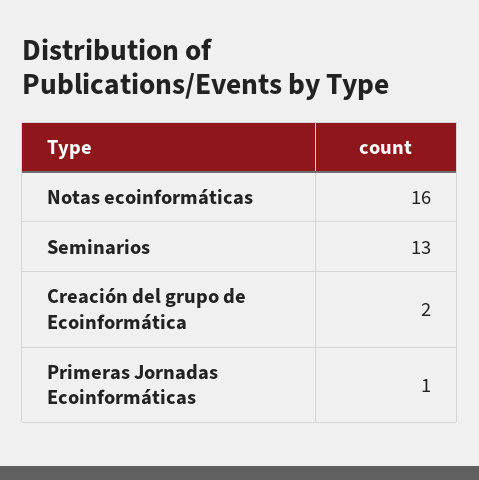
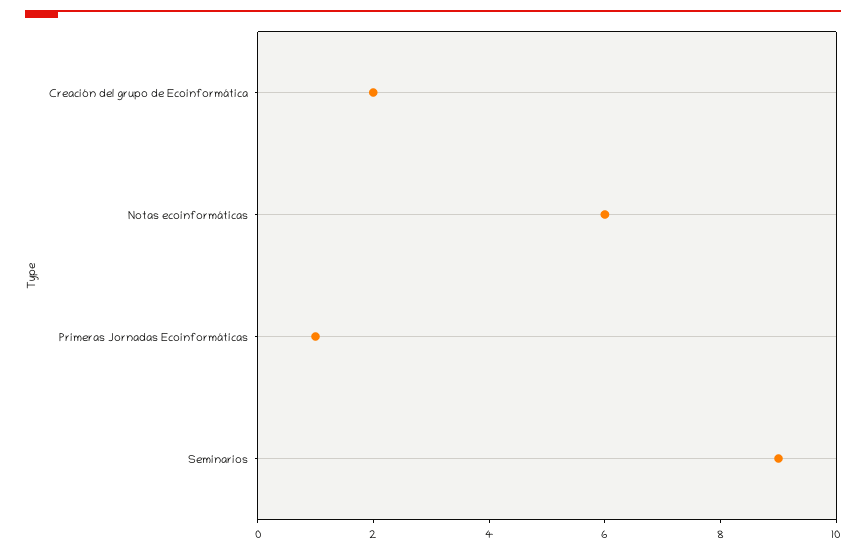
Notas ecoinformáticas: 16 -> 6
Seminarios: 13 -> 9

